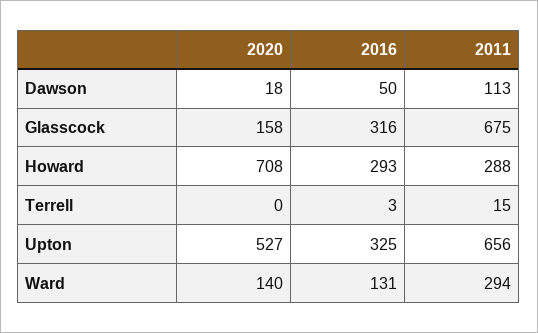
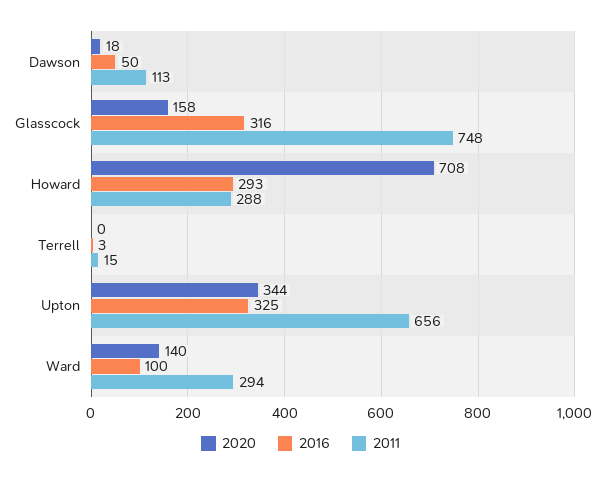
2011, Glasscock: 675 -> 748
2020, Upton: 527 -> 344
2016, Ward: 131 -> 100

